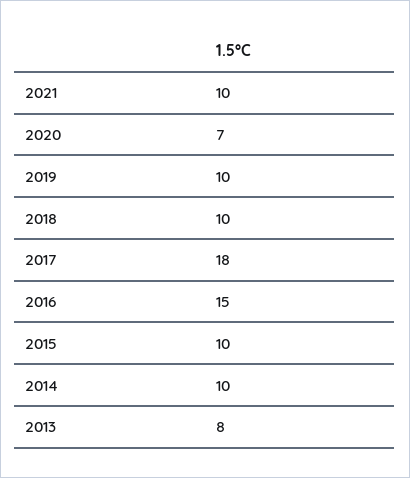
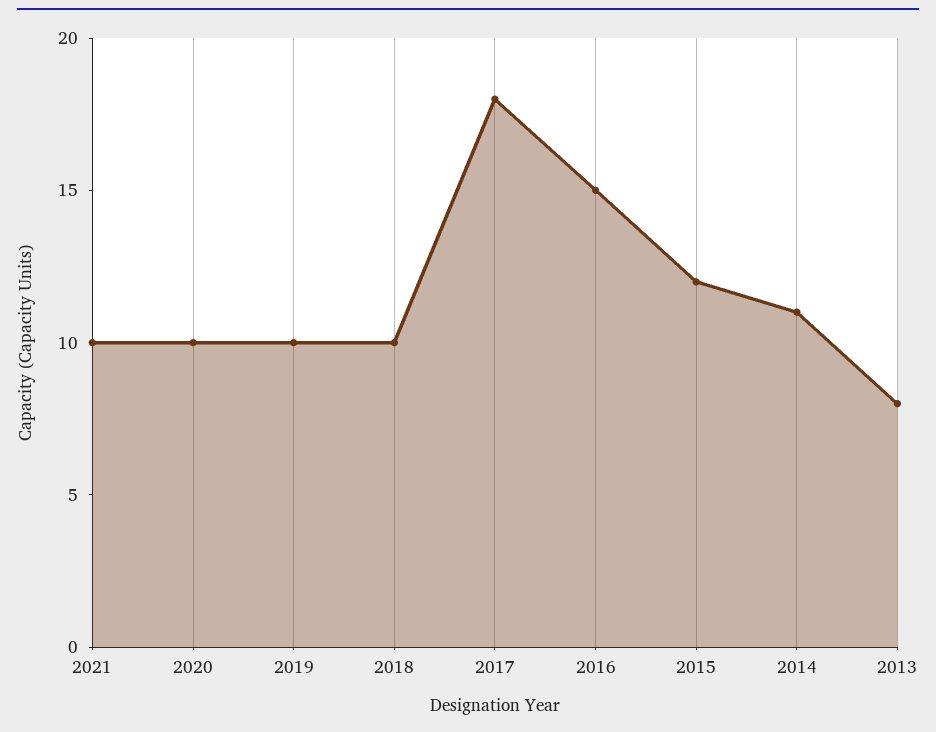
2020: 7 -> 10
2015: 10 -> 12
2014: 10 -> 11

